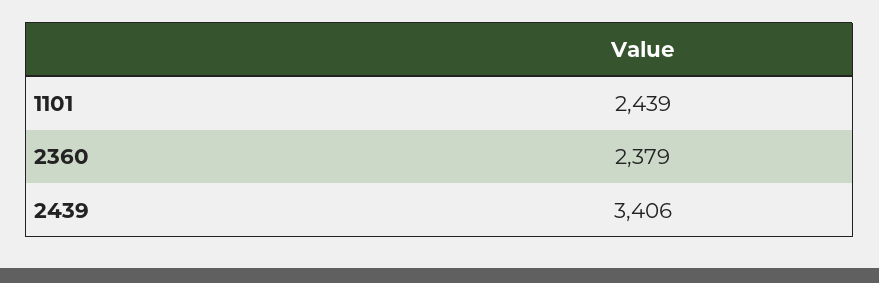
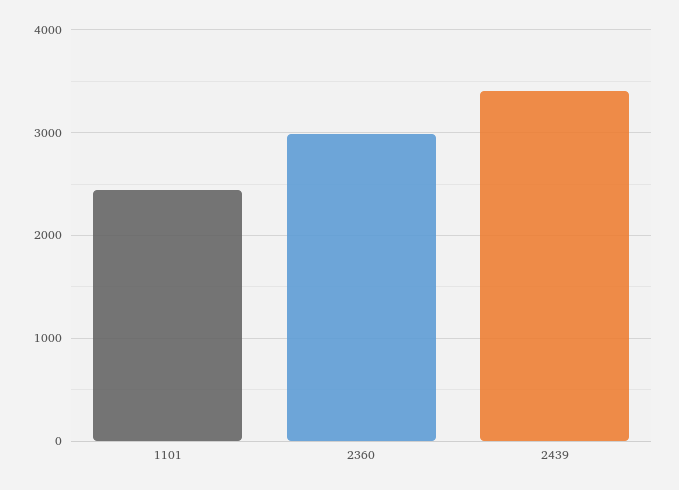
2360: 2379 -> 3000

